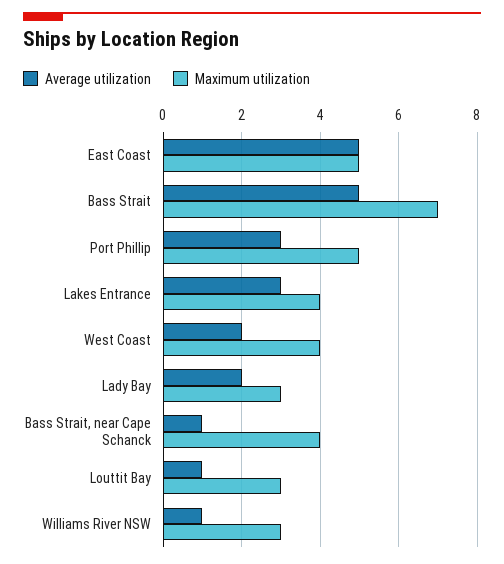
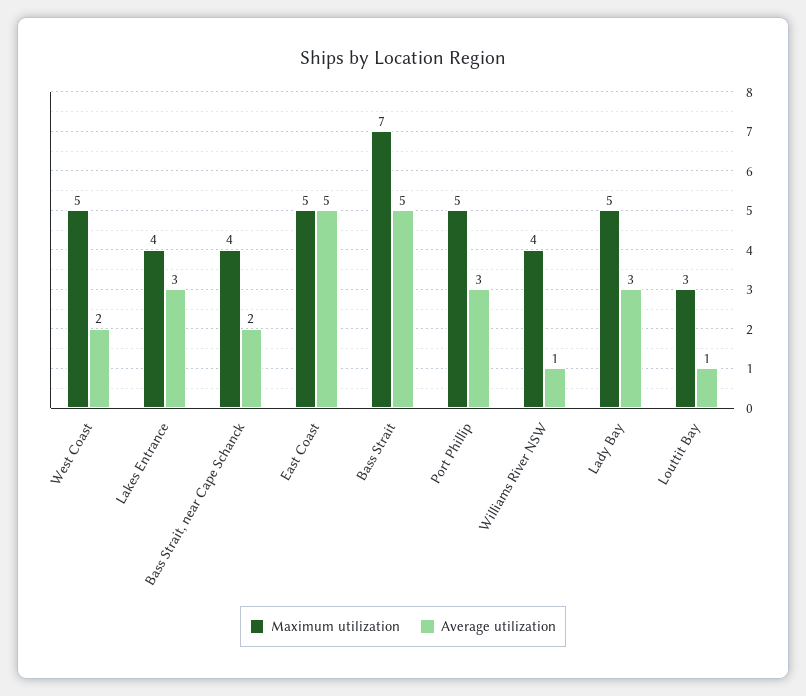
Maximum utilization, West Coast: 4 -> 5
Average utilization, Lady Bay: 2 -> 3
Maximum utilization, Lady Bay: 3 -> 5
Average utilization, Bass Strait, near Cape Schanck: 1 -> 2
Maximum utilization, Williams River NSW: 3 -> 4

